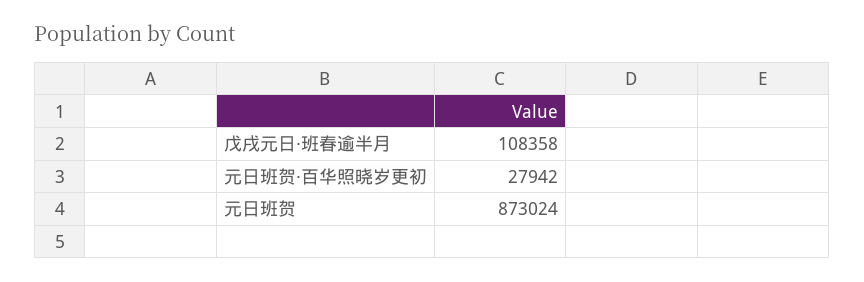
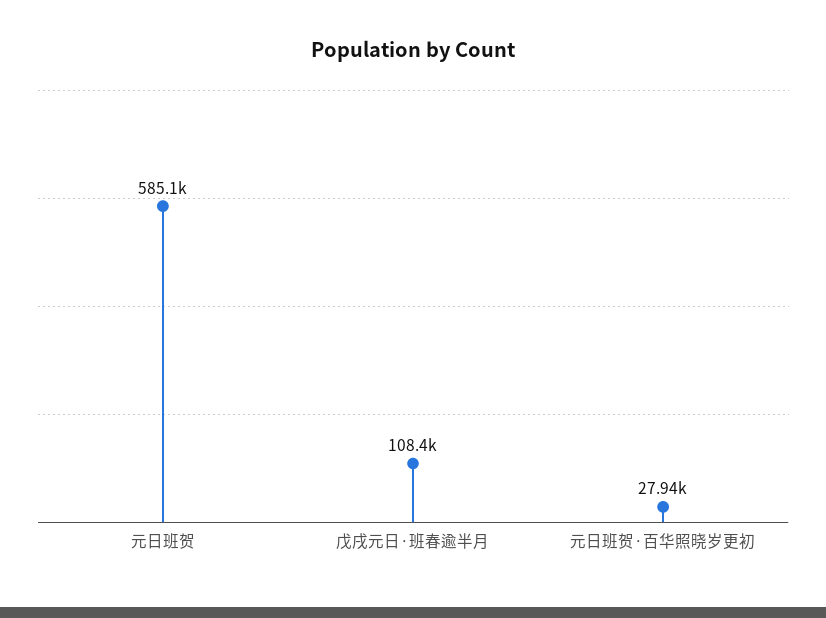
元日班贺: 873024 -> 585100

